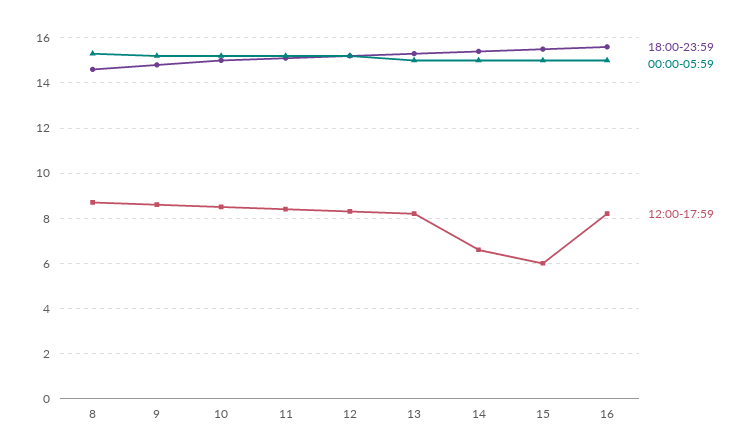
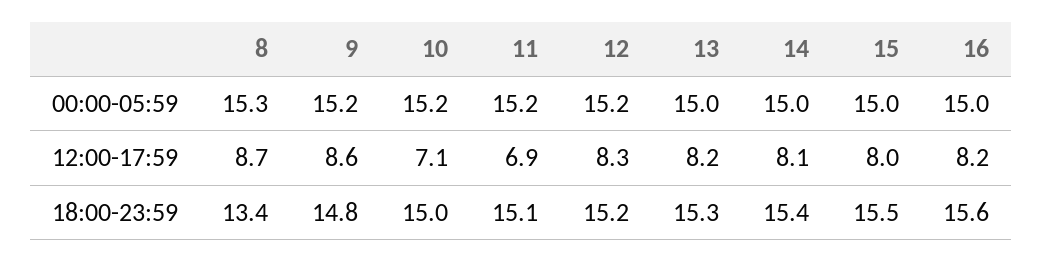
18:00-23:59, 8: 14.5 -> 13.4
12:00-17:59, 10: 8.5 -> 7.1
12:00-17:59, 11: 8.5 -> 6.9
12:00-17:59, 14: 6.5 -> 8.1
12:00-17:59, 15: 6 -> 8

